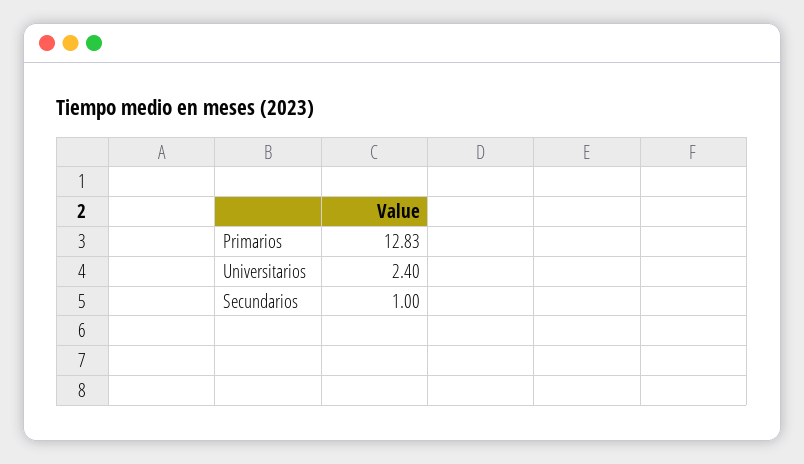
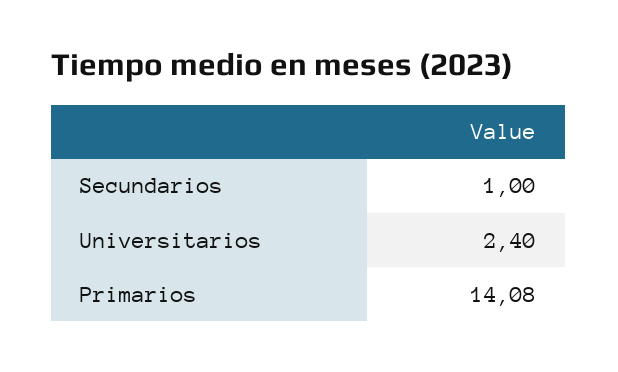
Primarios: 12.83 -> 14.08

